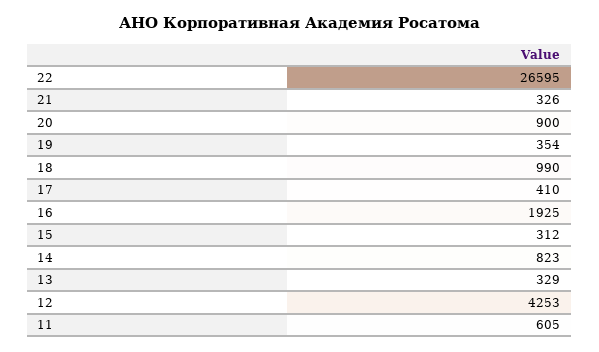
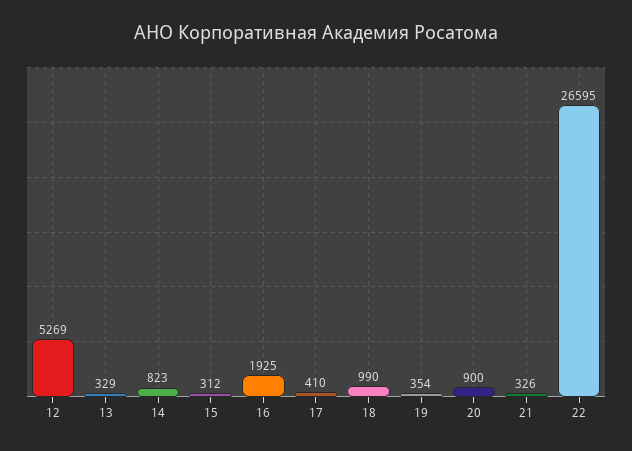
12: 4253 -> 5269
11: 605 -> none

